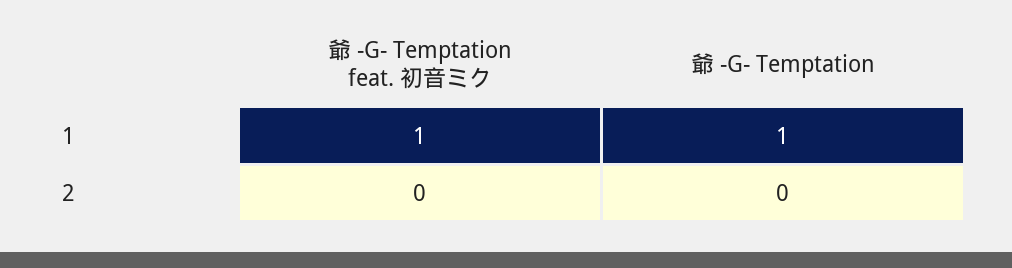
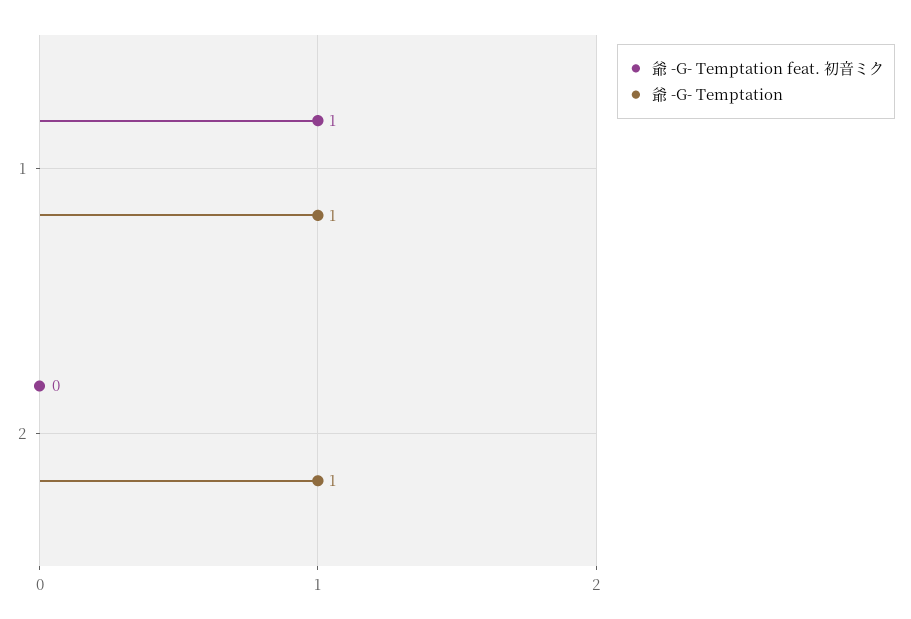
爺 -G- Temptation, 2: 0 -> 1

